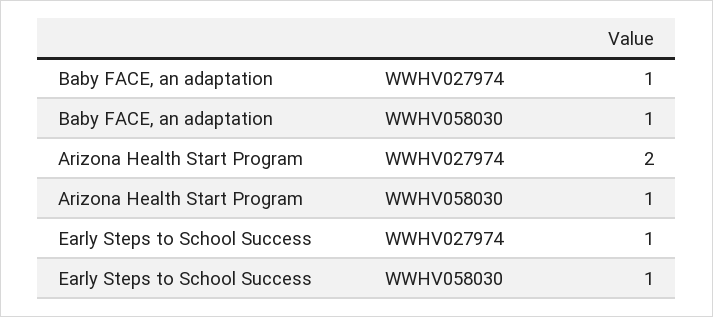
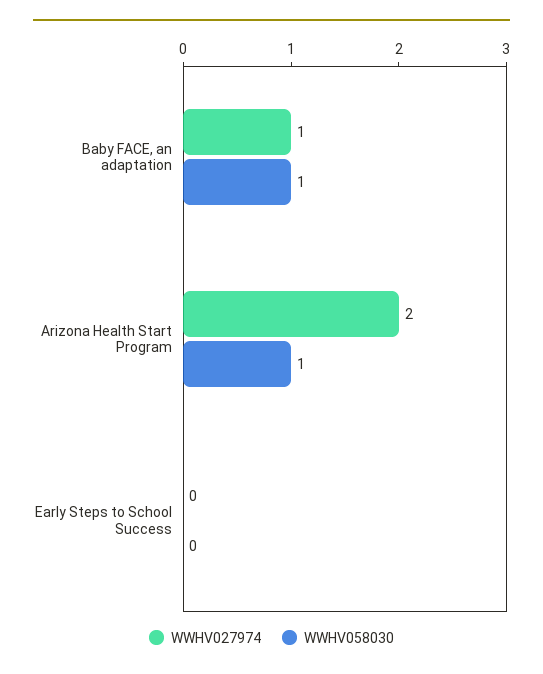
WWHV027974, Early Steps to School Success: 1 -> 0
WWHV058030, Early Steps to School Success: 1 -> 0

